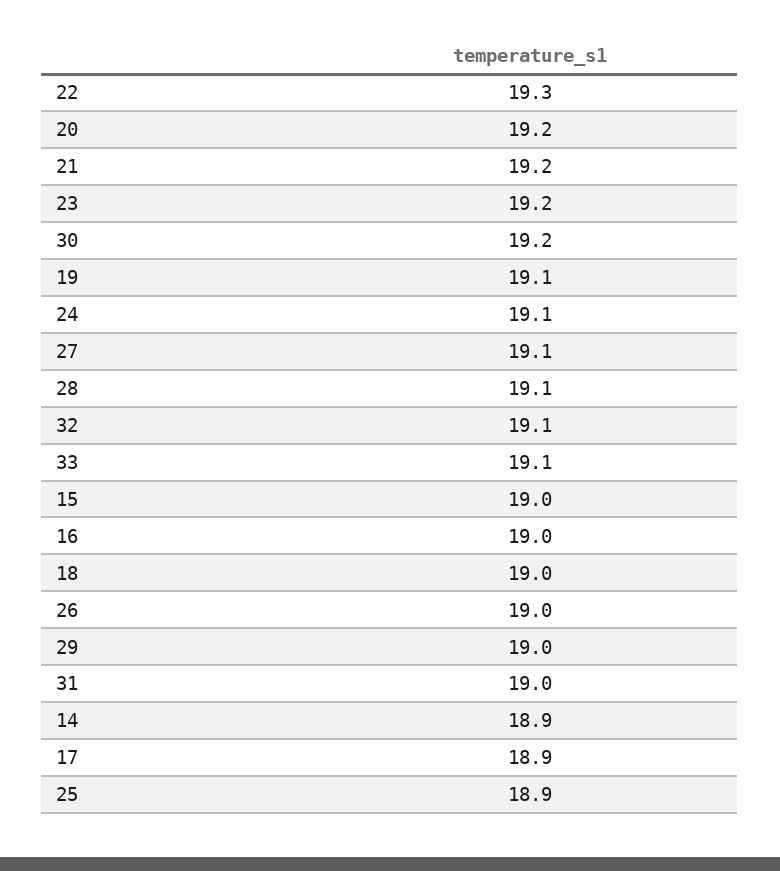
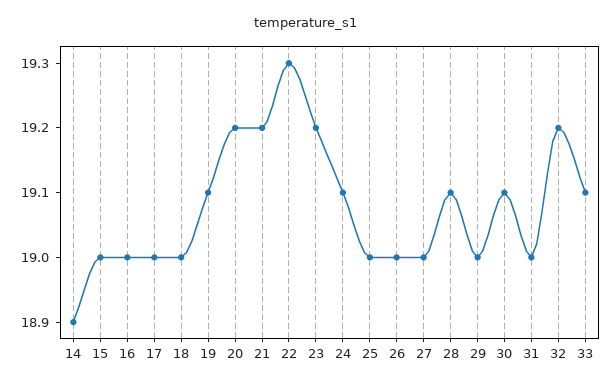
30: 19.2 -> 19.1
27: 19.1 -> 19
32: 19.1 -> 19.2
17: 18.9 -> 19
25: 18.9 -> 19

